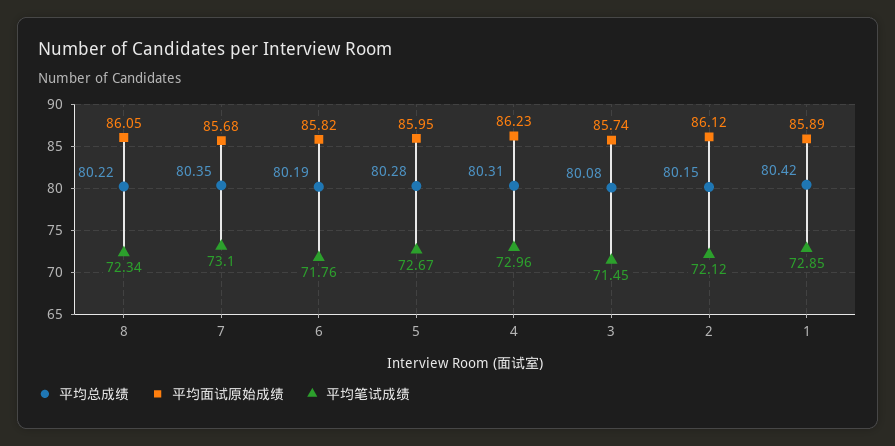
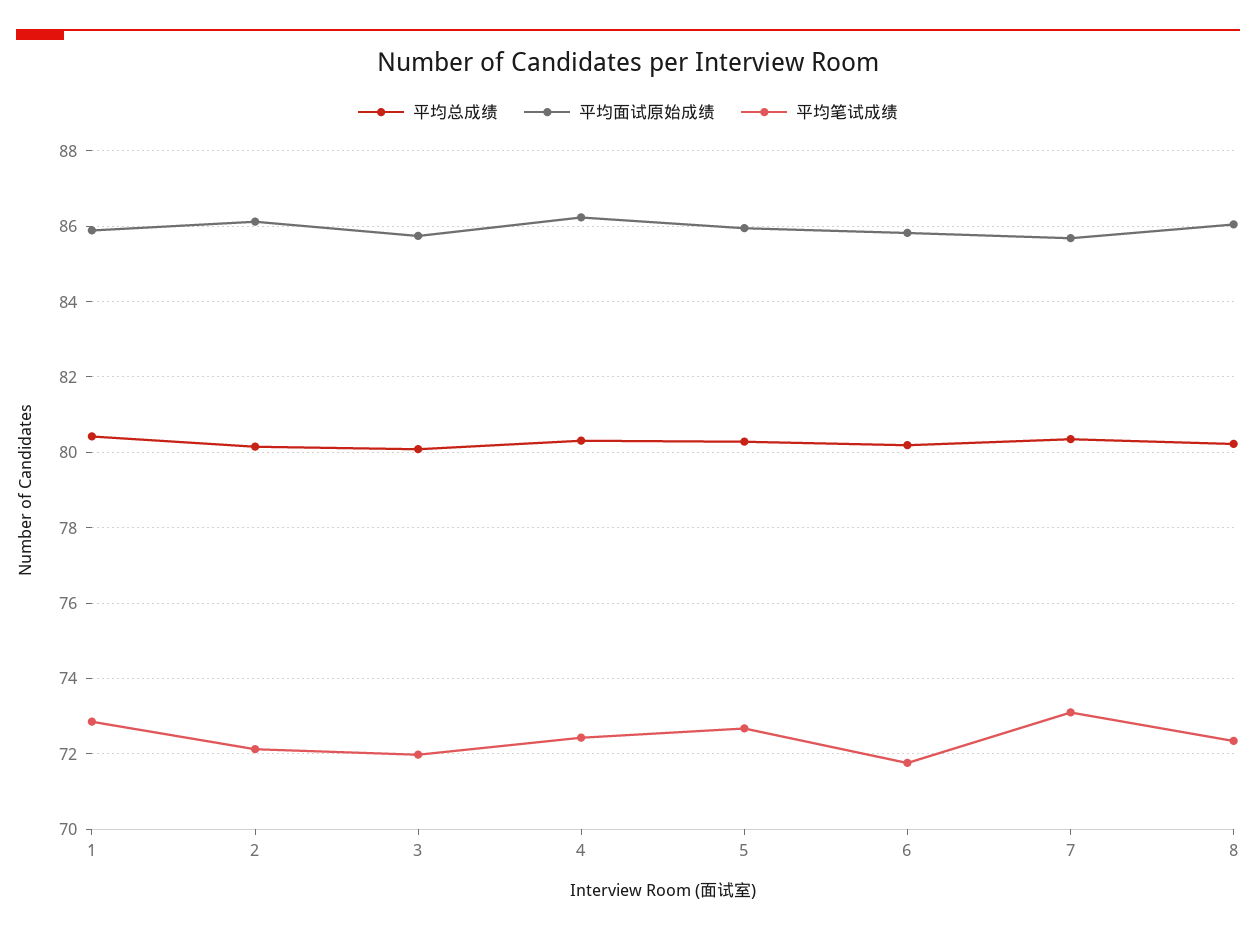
平均笔试成绩, 4: 72.96 -> 72.4
平均笔试成绩, 3: 71.45 -> 72

